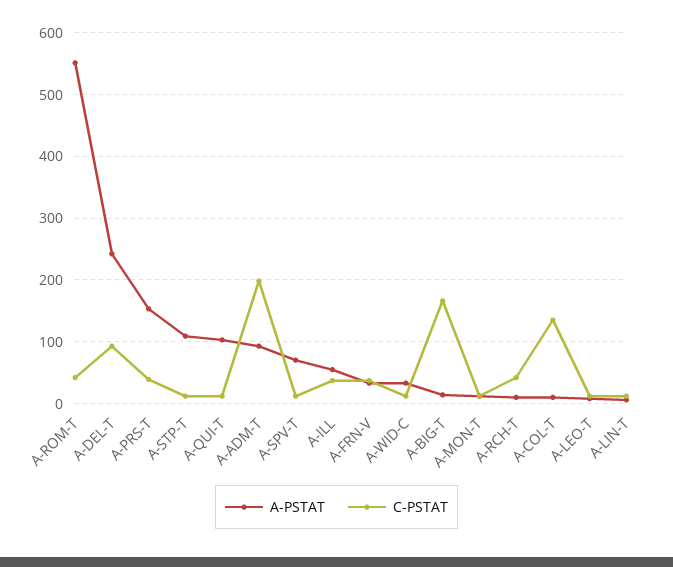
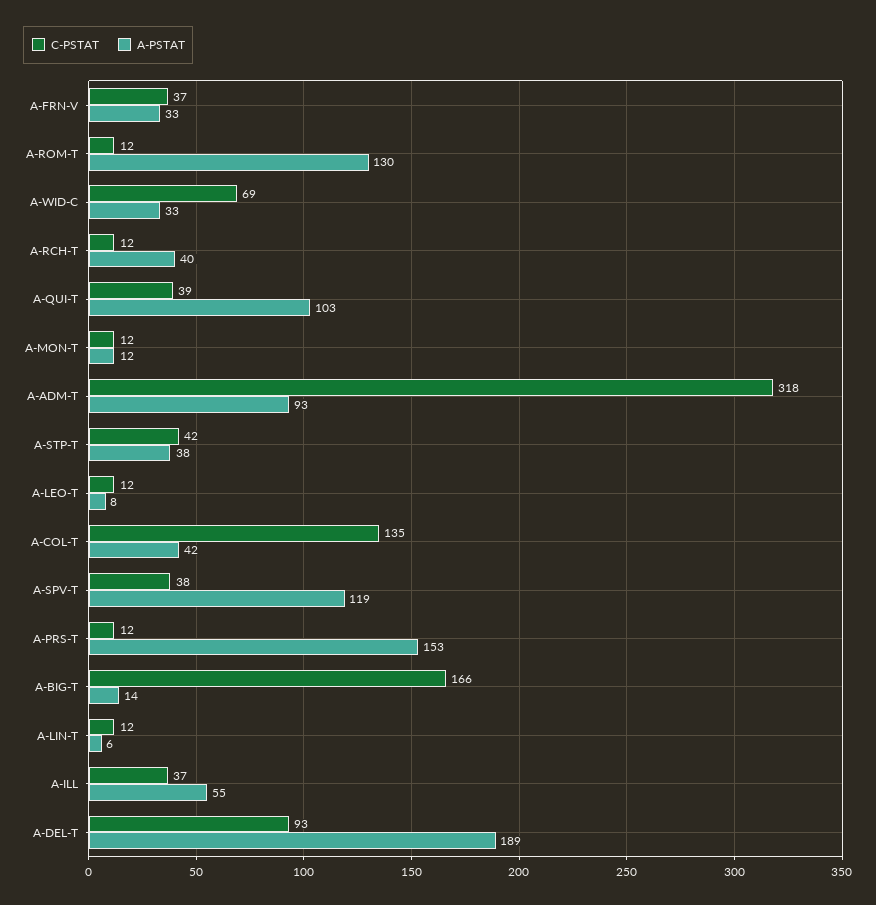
A-PSTAT, A-ROM-T: 550 -> 130
C-PSTAT, A-ROM-T: 40 -> 12
A-PSTAT, A-DEL-T: 240 -> 189
C-PSTAT, A-PRS-T: 40 -> 12
A-PSTAT, A-STP-T: 110 -> 38
C-PSTAT, A-STP-T: 10 -> 42
C-PSTAT, A-QUI-T: 10 -> 39
C-PSTAT, A-ADM-T: 200 -> 318
A-PSTAT, A-SPV-T: 70 -> 119
C-PSTAT, A-SPV-T: 10 -> 38
C-PSTAT, A-WID-C: 10 -> 69
A-PSTAT, A-RCH-T: 10 -> 40
C-PSTAT, A-RCH-T: 40 -> 12
A-PSTAT, A-COL-T: 10 -> 42

